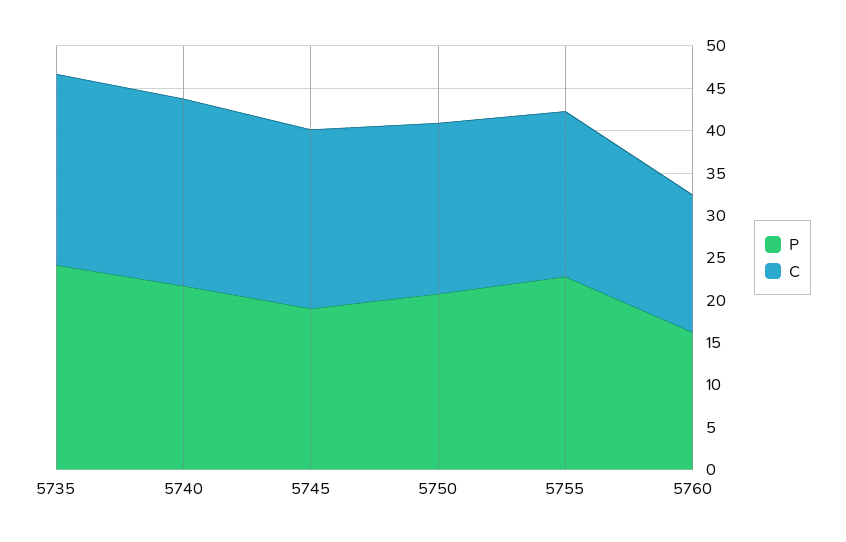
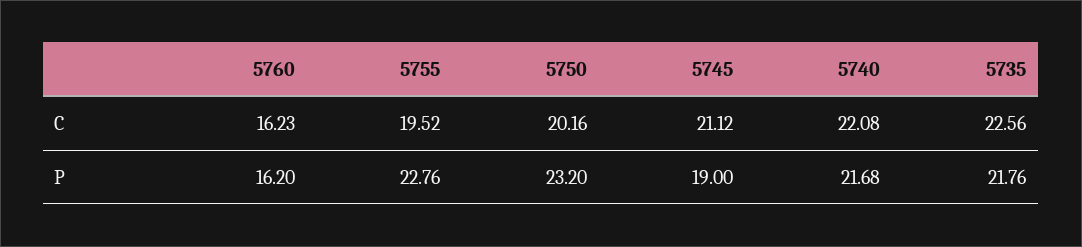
P, 5735: 24 -> 21.76
P, 5750: 21 -> 23.2

